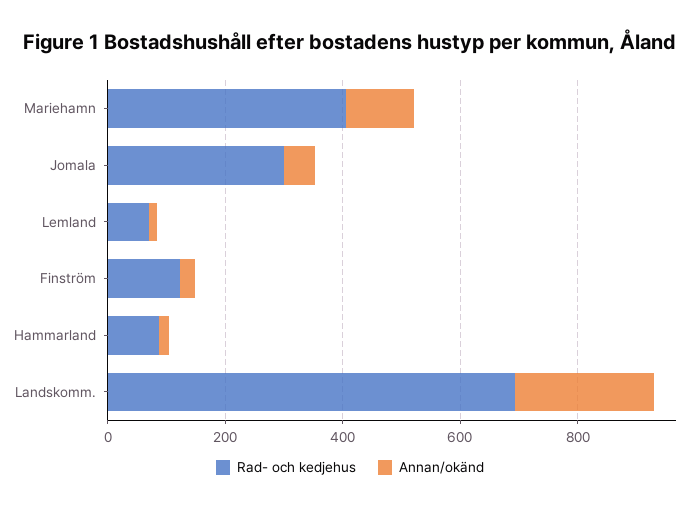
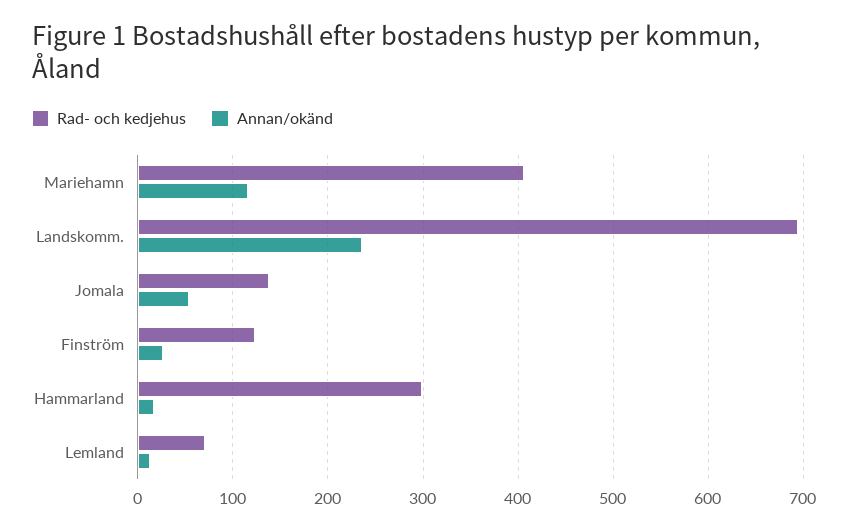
Rad- och kedjehus, Jomala: 300 -> 140
Rad- och kedjehus, Hammarland: 100 -> 300

